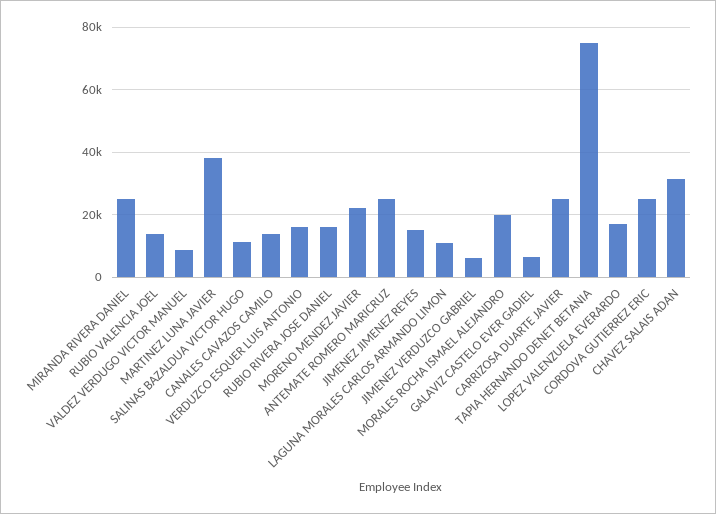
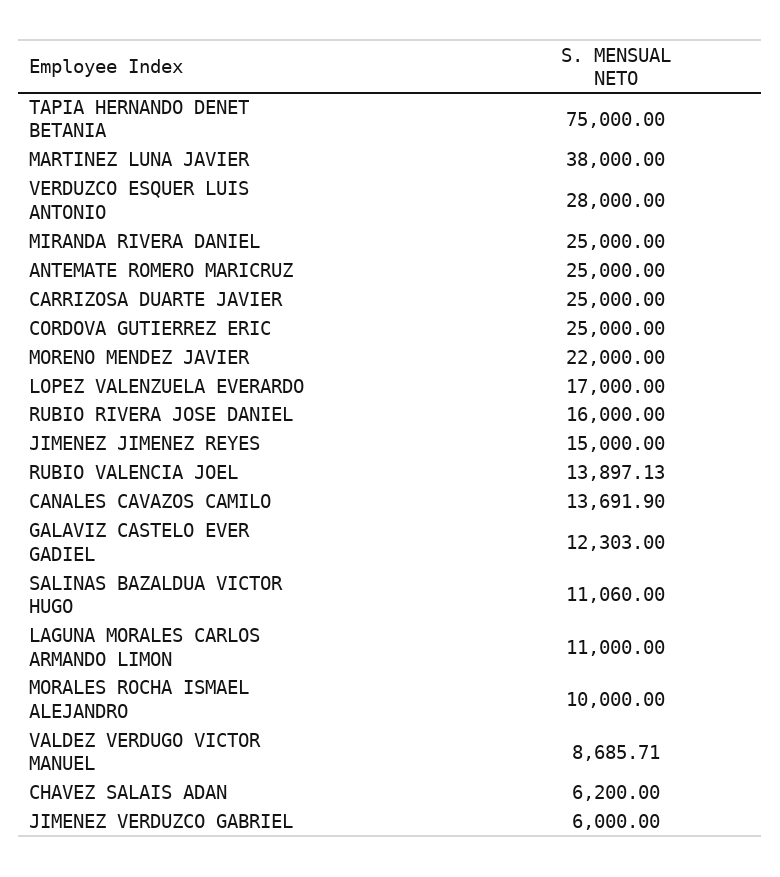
VERDUZCO ESQUER LUIS ANTONIO: 16000 -> 28000
MORALES ROCHA ISMAEL ALEJANDRO: 20000 -> 10000
GALAVIZ CASTELO EVER GADIEL: 6000 -> 12303
CHAVEZ SALAIS ADAN: 32000 -> 6200

